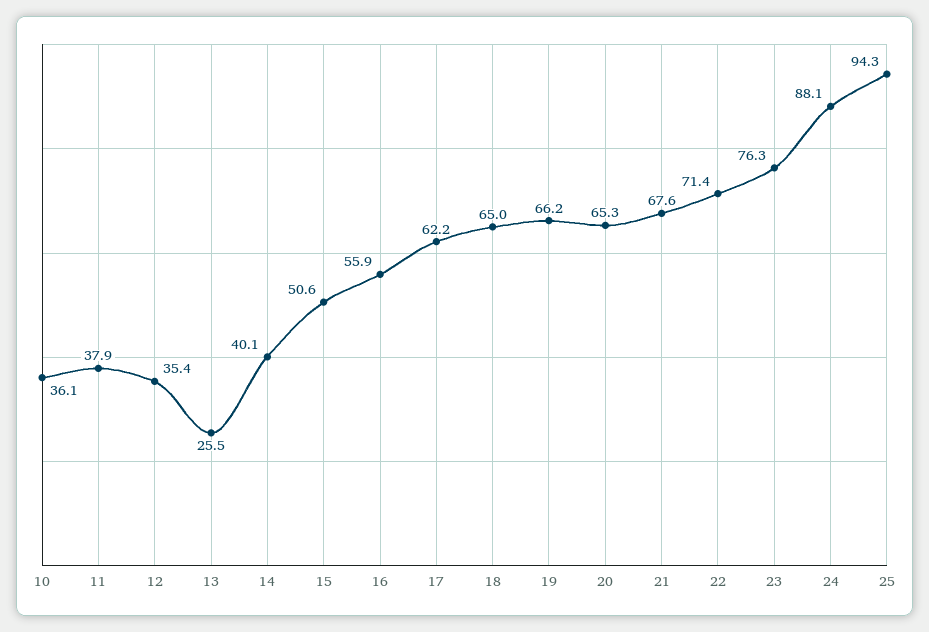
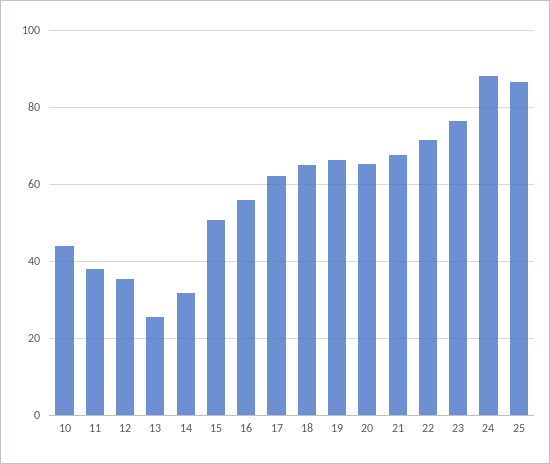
10: 36.1 -> 44
14: 40.1 -> 32
25: 94.3 -> 86

